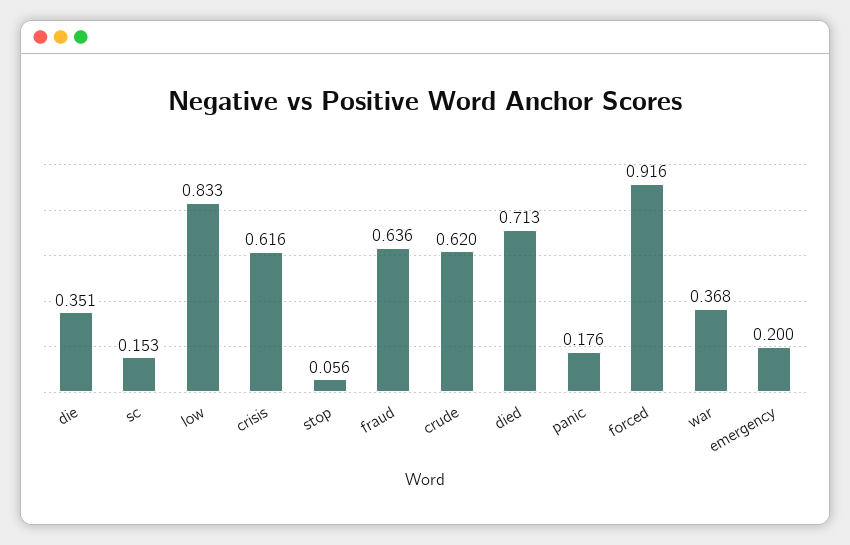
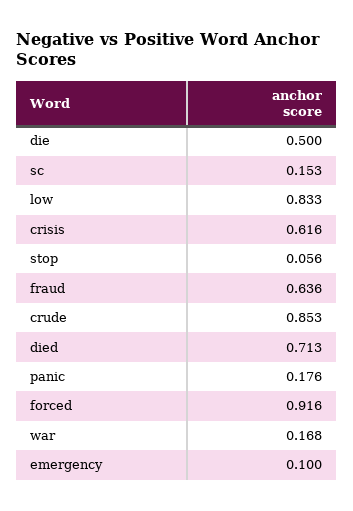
die: 0.351 -> 0.5
crude: 0.62 -> 0.853
war: 0.368 -> 0.168
emergency: 0.2 -> 0.1

